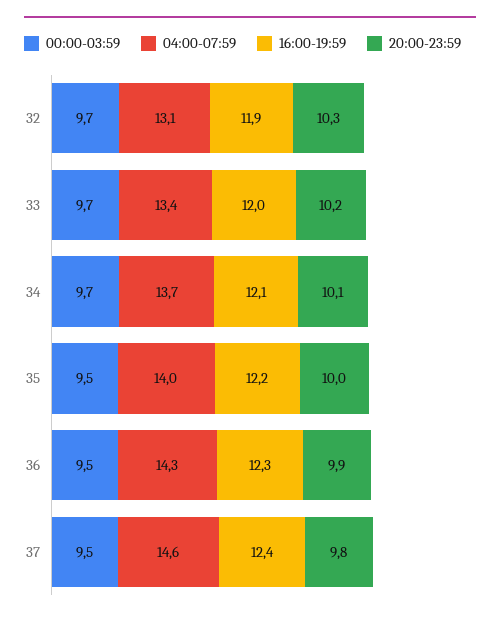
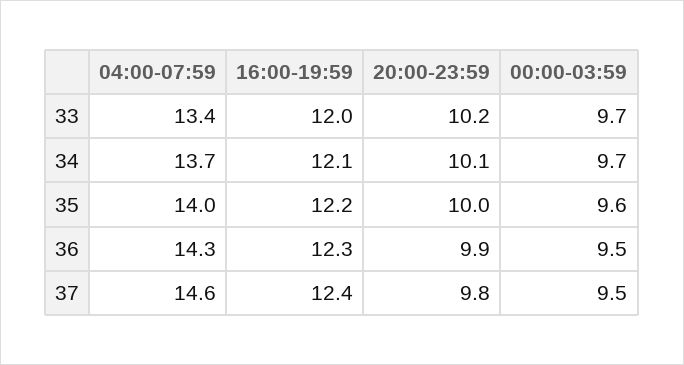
00:00-03:59, 32: 9.7 -> none
04:00-07:59, 32: 13.1 -> none
16:00-19:59, 32: 11.9 -> none
20:00-23:59, 32: 10.3 -> none
00:00-03:59, 35: 9.5 -> 9.6

